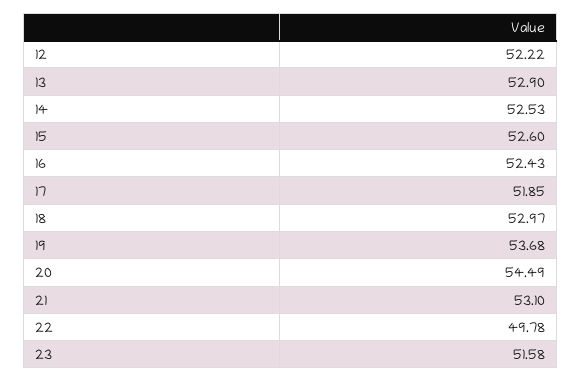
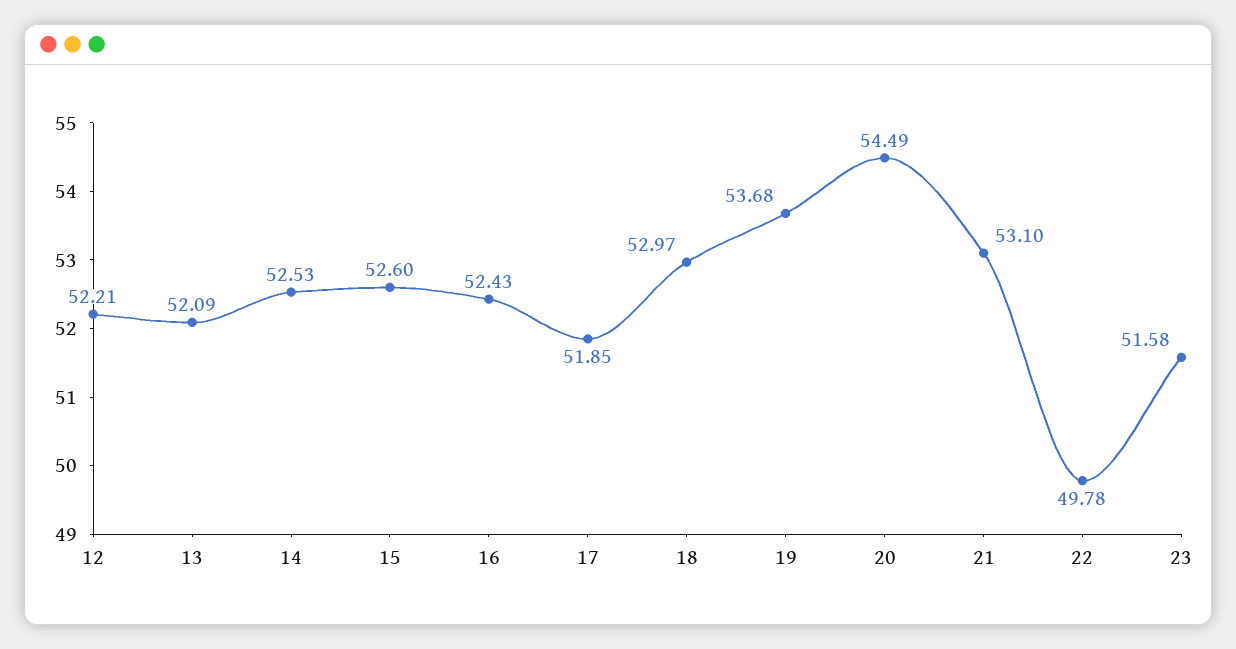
12: 52.22 -> 52.21
13: 52.9 -> 52.09

